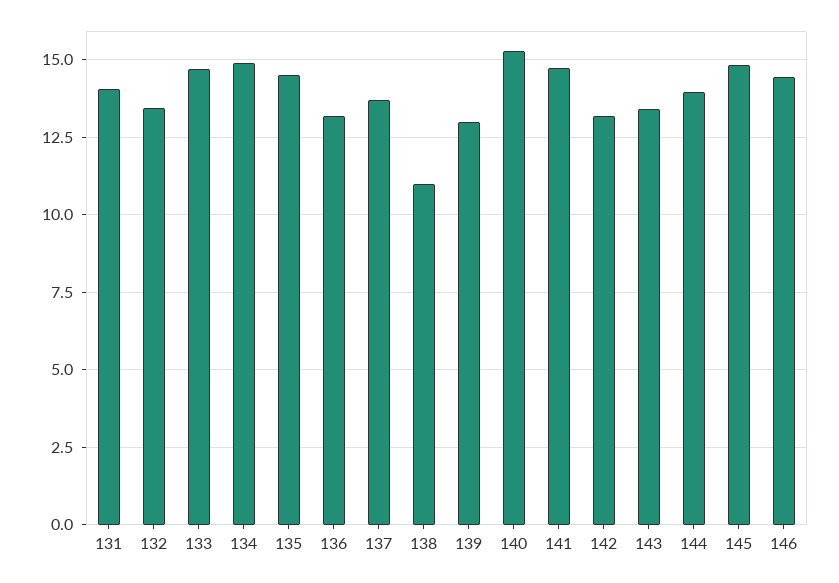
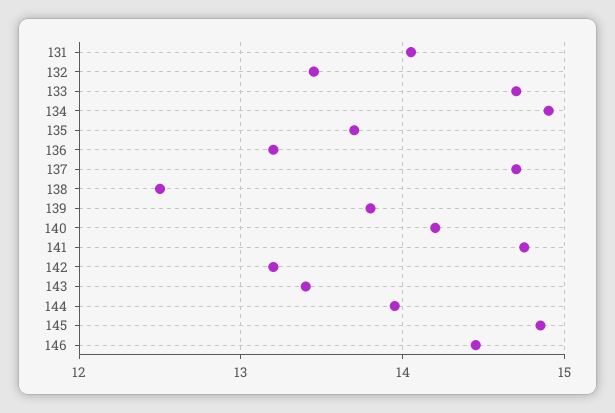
135: 14.5 -> 13.7
137: 13.75 -> 14.7
138: 11 -> 12.5
139: 13 -> 13.8
140: 15.25 -> 14.2

